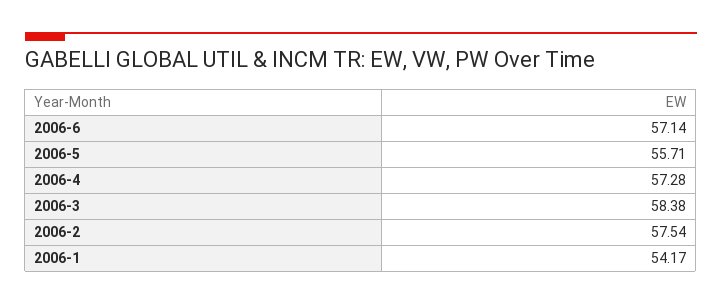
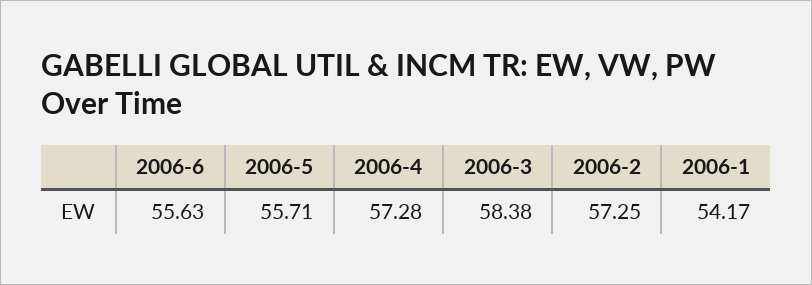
2006-6: 57.14 -> 55.63
2006-2: 57.54 -> 57.25

